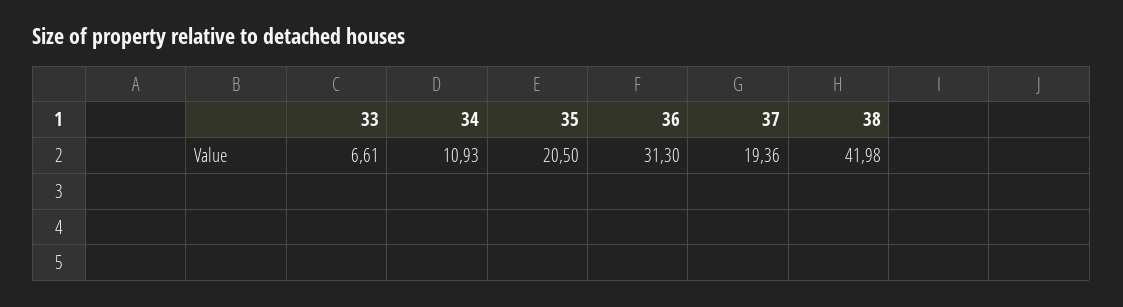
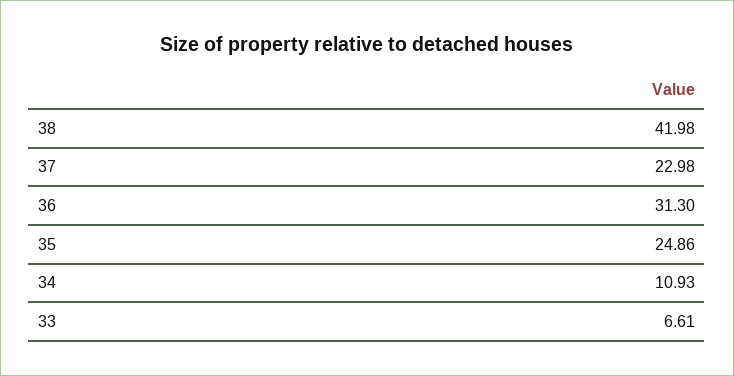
35: 20.5 -> 24.86
37: 19.36 -> 22.98

